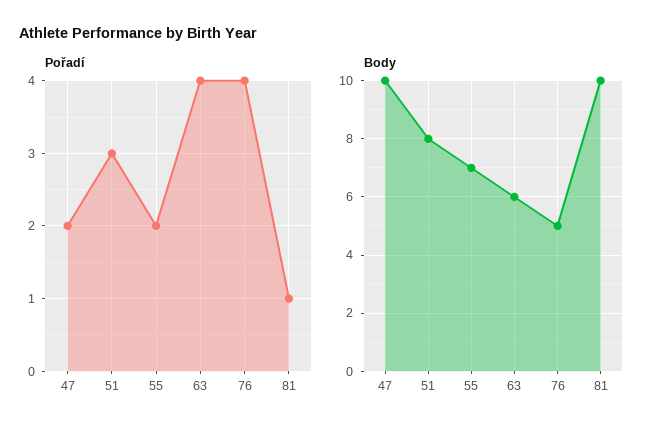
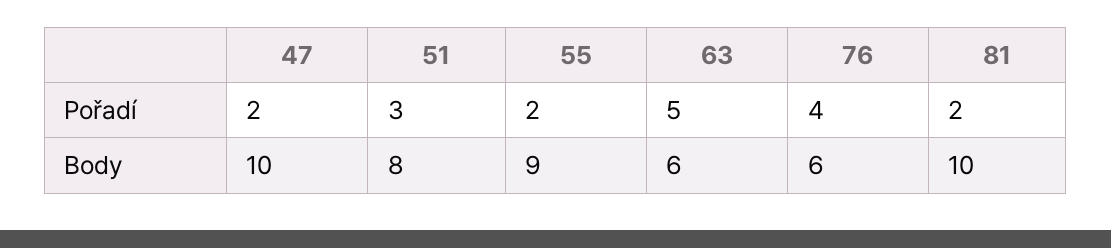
Pořadí, 63: 4 -> 5
Pořadí, 81: 1 -> 2
Body, 55: 7 -> 9
Body, 76: 5 -> 6

